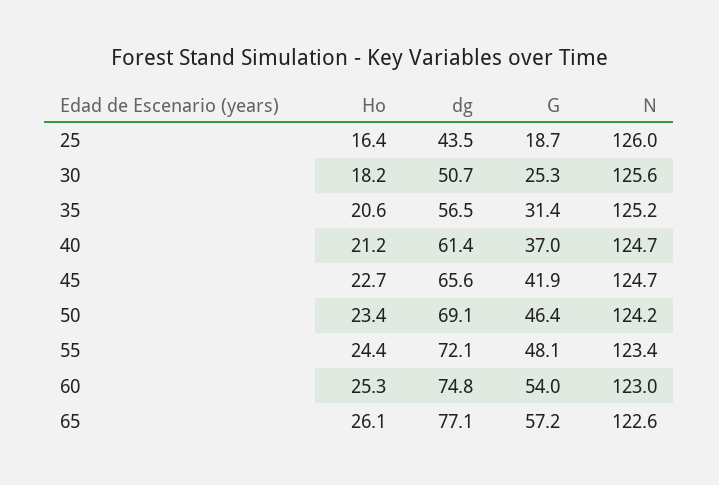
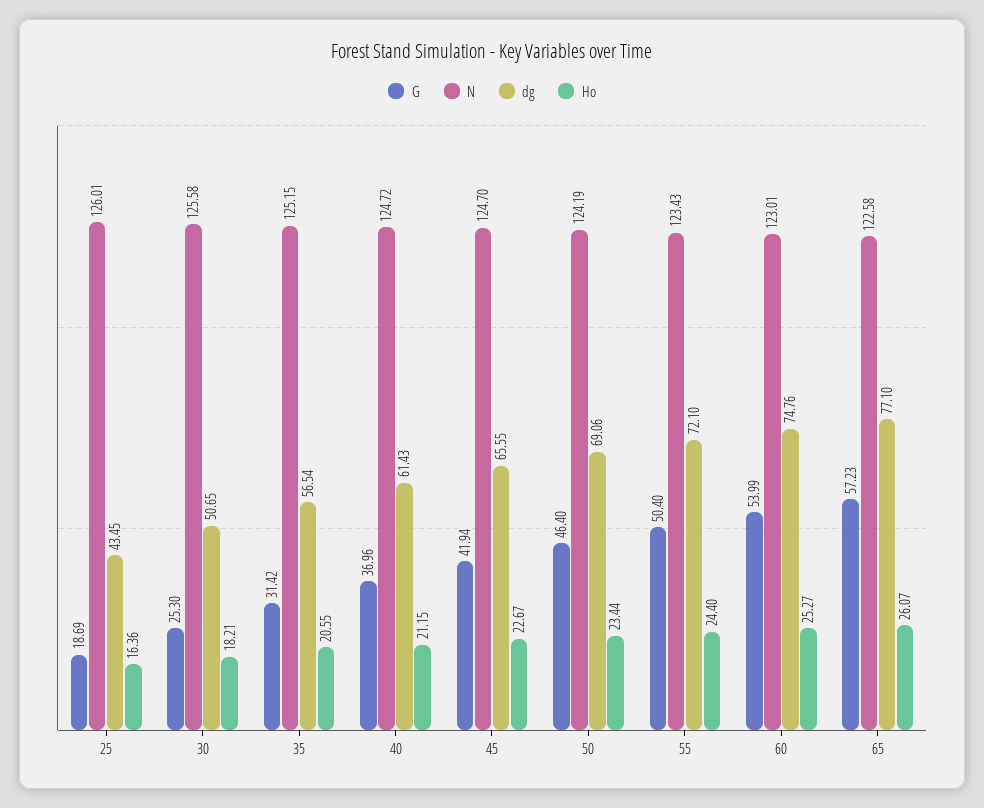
G, 55: 48.1 -> 50.4

